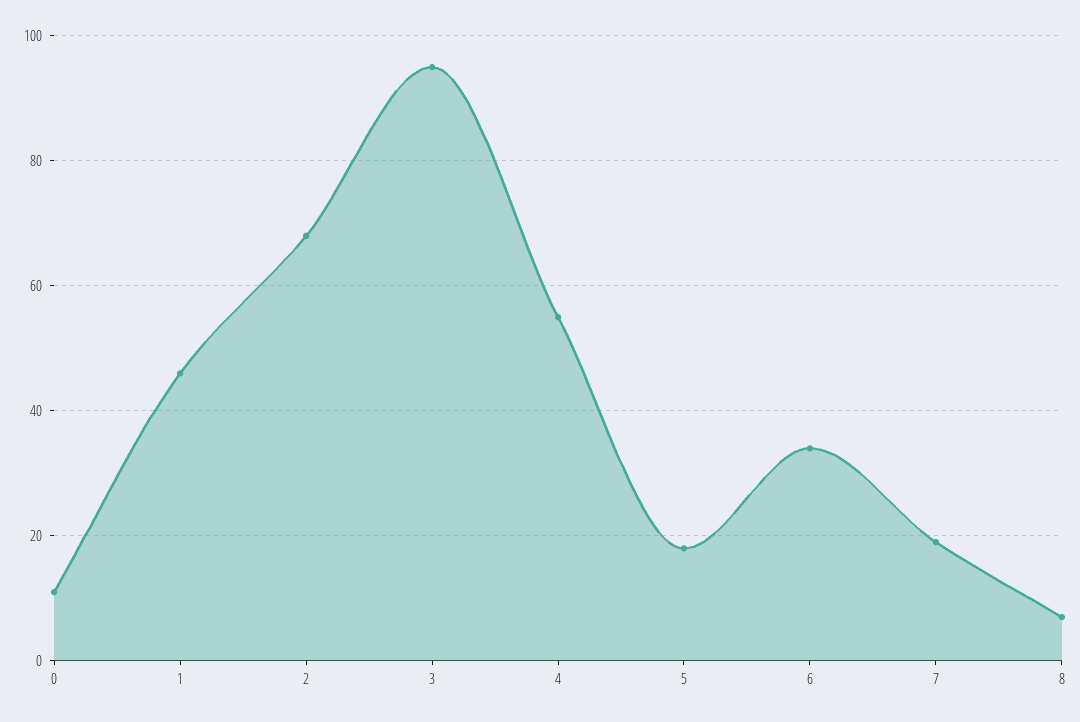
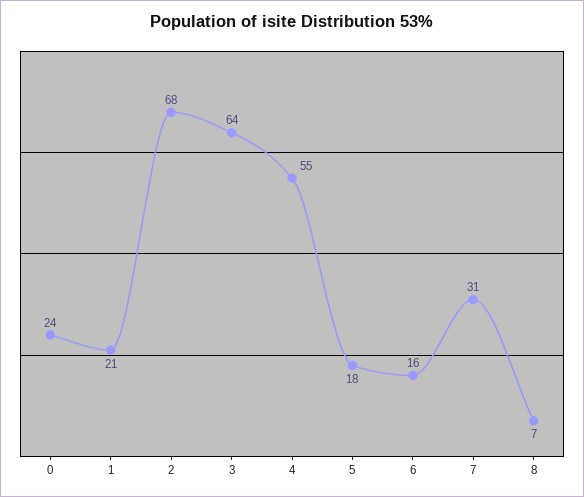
0: 10 -> 24
1: 45 -> 21
3: 95 -> 64
6: 35 -> 16
7: 20 -> 31

